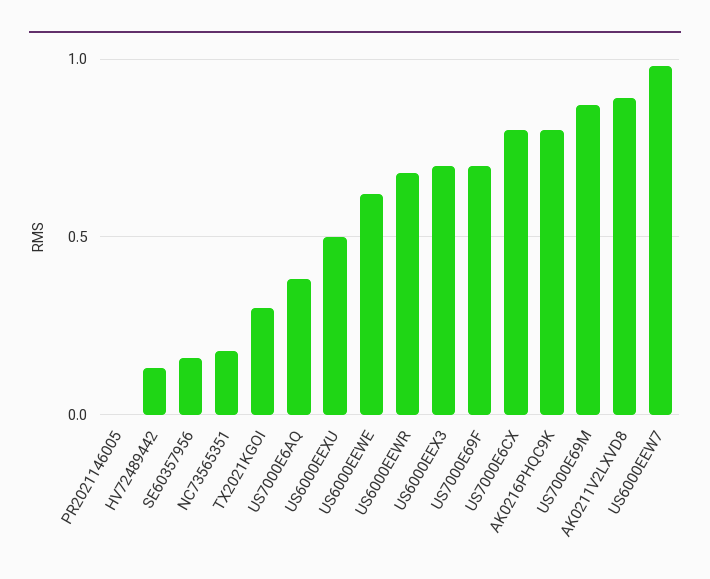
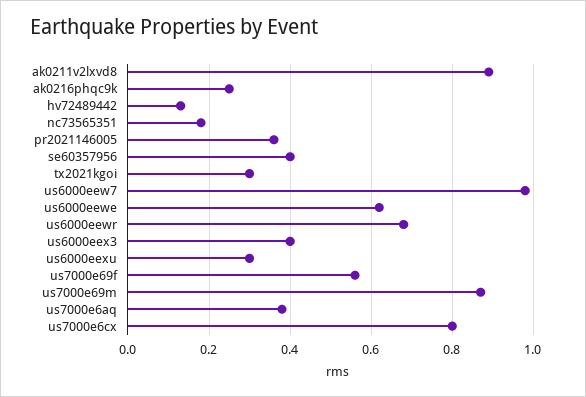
PR2021146005: 0 -> 0.35
SE60357956: 0.15 -> 0.4
US6000EEXU: 0.5 -> 0.3
US6000EEX3: 0.7 -> 0.4
US7000E69F: 0.7 -> 0.55
AK0216PHQC9K: 0.8 -> 0.25

